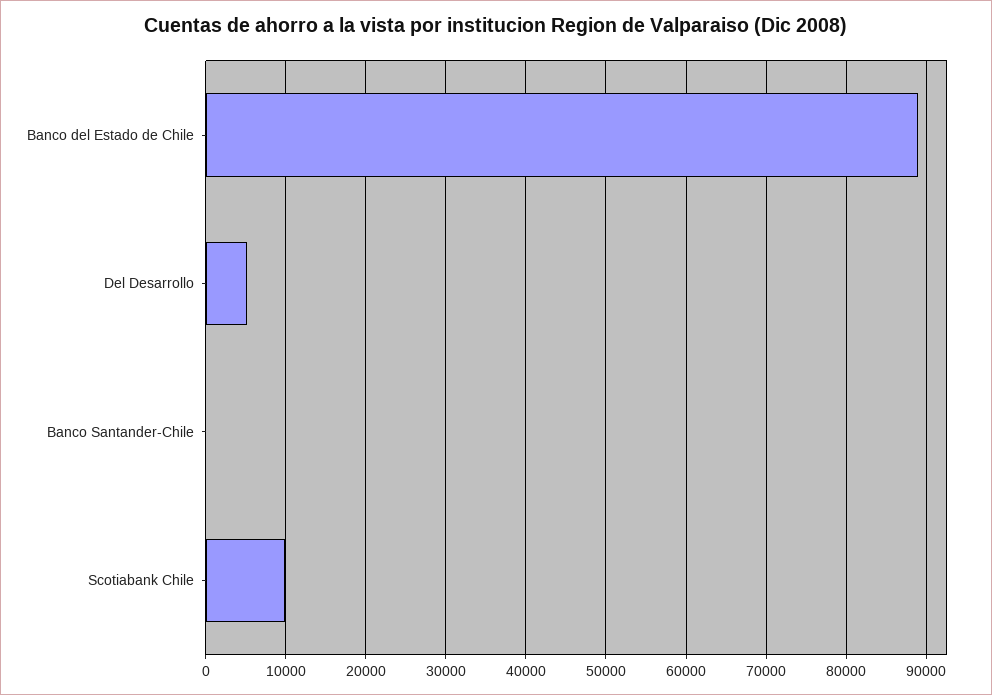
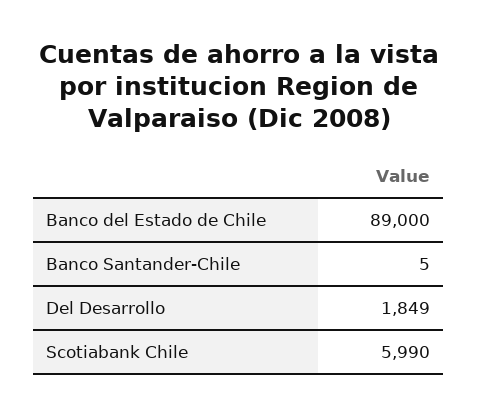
Del Desarrollo: 5000 -> 1849
Scotiabank Chile: 10000 -> 5990

